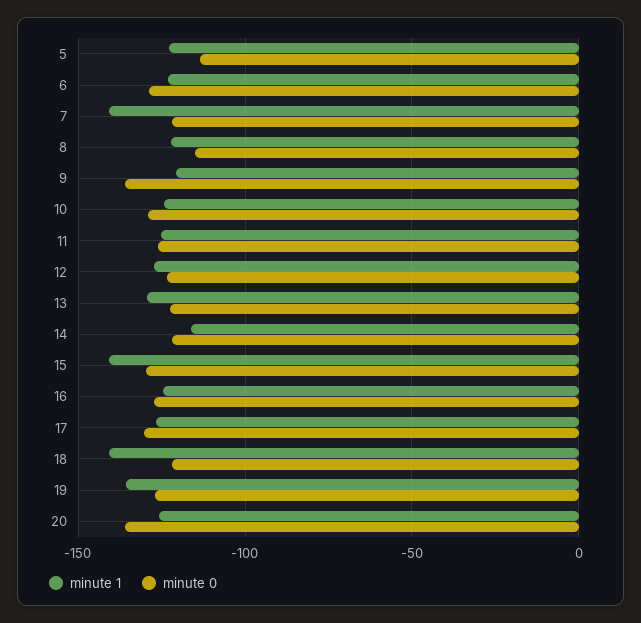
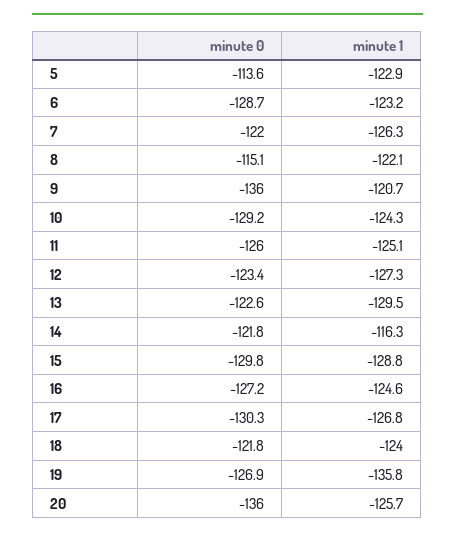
minute 1, 7: -140 -> -126.3
minute 1, 15: -140 -> -128.8
minute 1, 18: -140 -> -124

